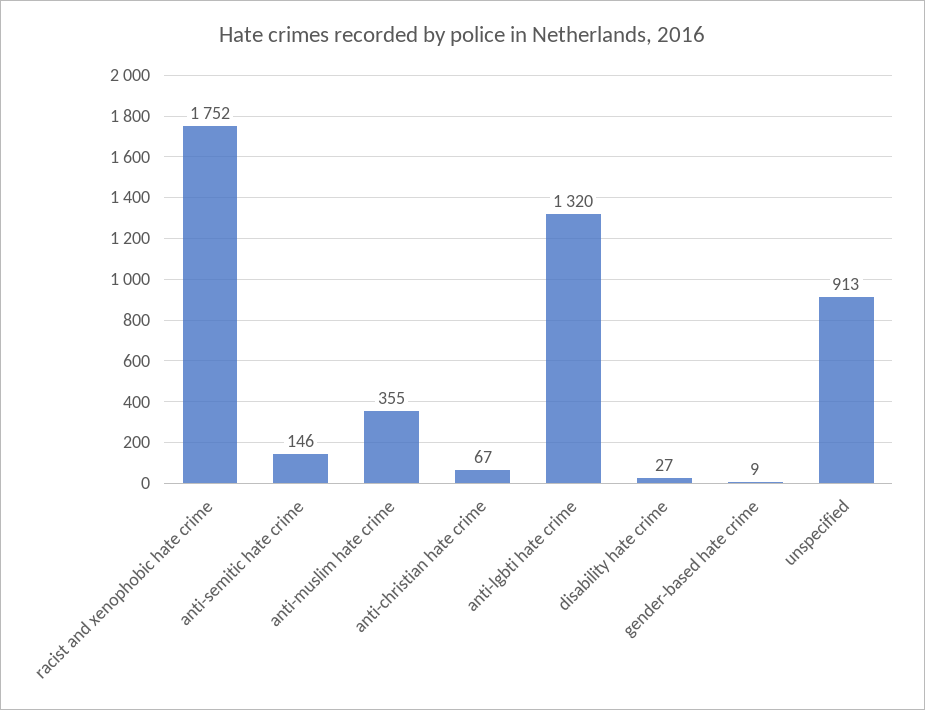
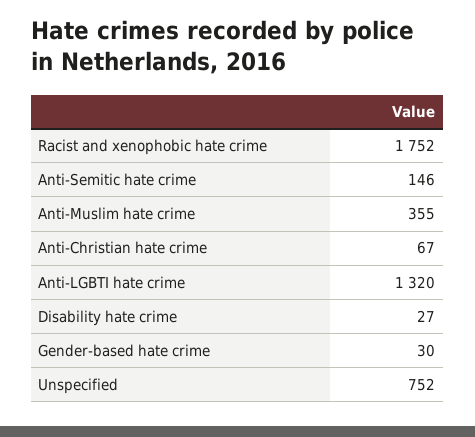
gender-based hate crime: 9 -> 30
unspecified: 913 -> 752

